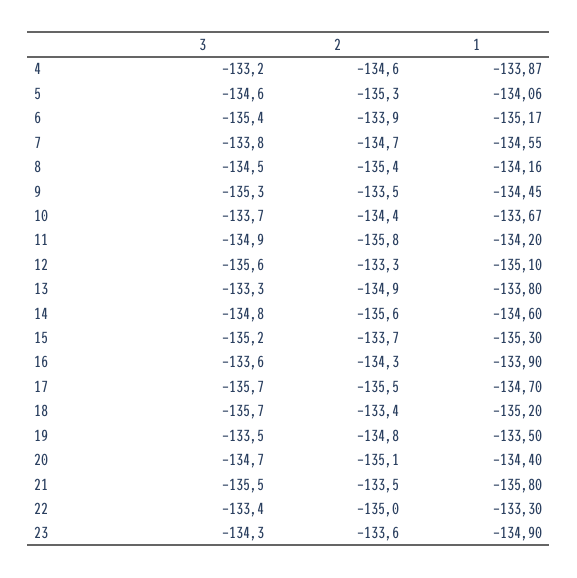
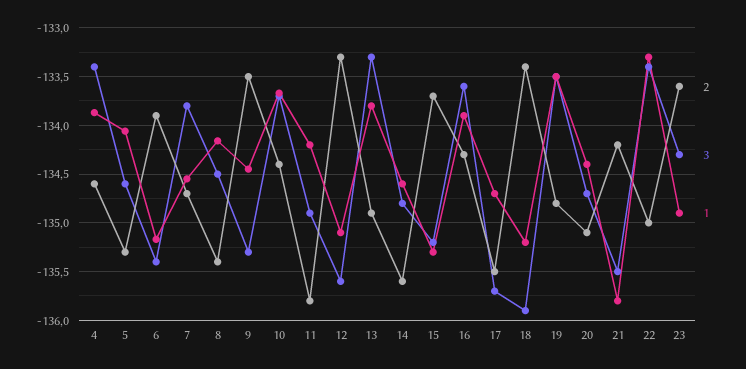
3, 4: -133.2 -> -133.4
3, 18: -135.7 -> -135.9
2, 21: -133.5 -> -134.2

